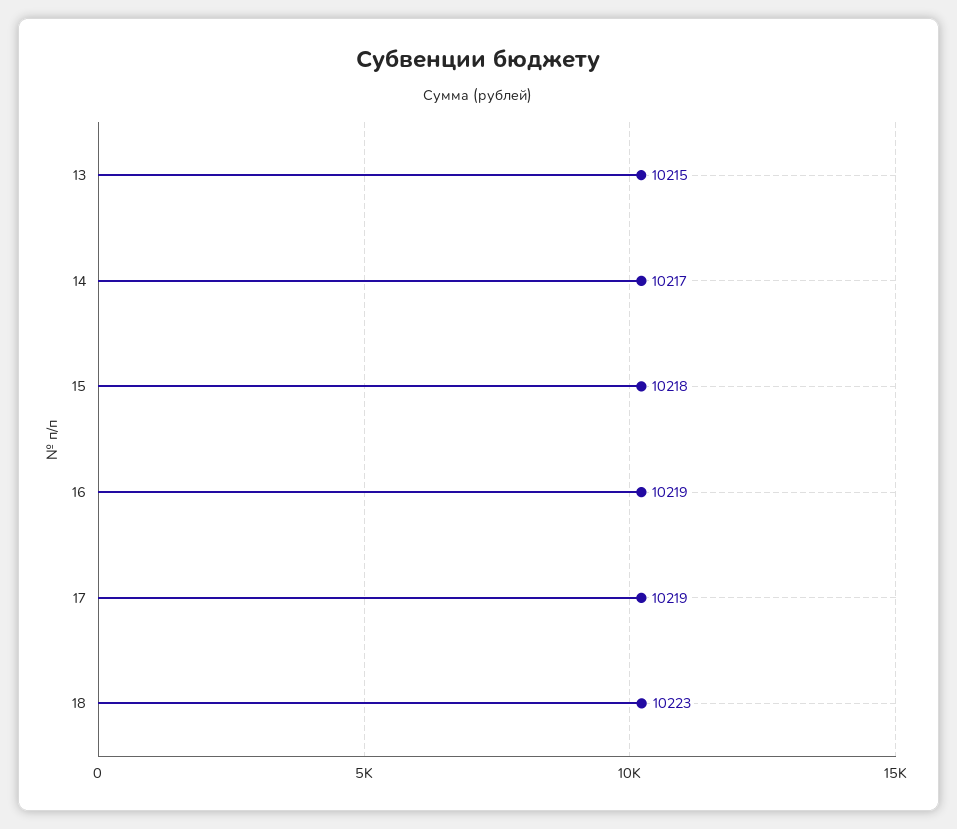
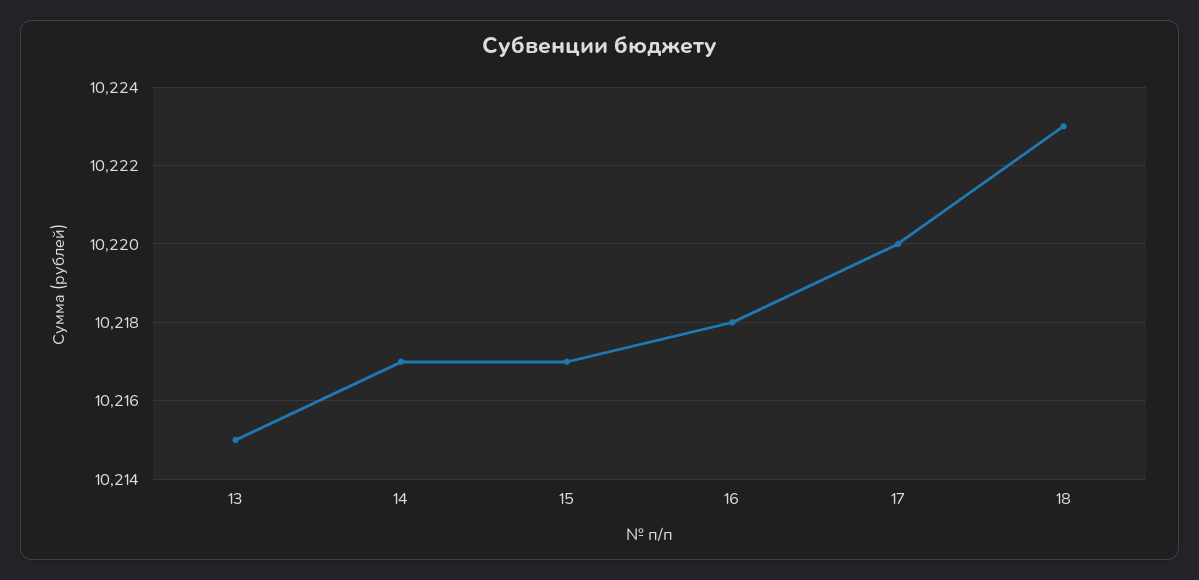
15: 10218 -> 10217
16: 10219 -> 10218
17: 10219 -> 10220

